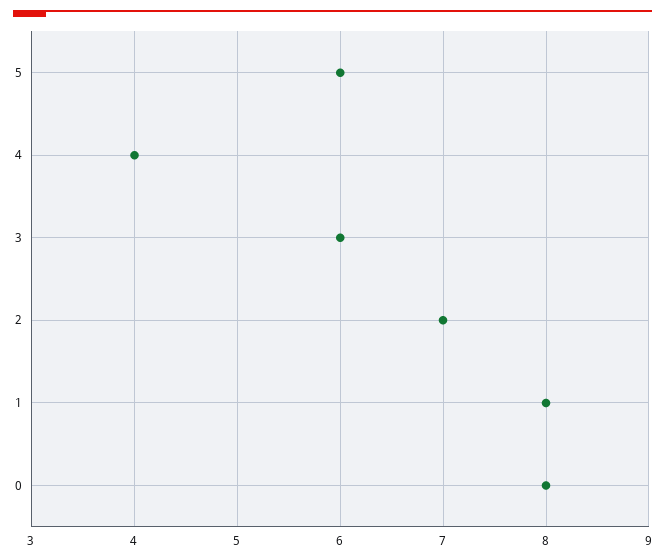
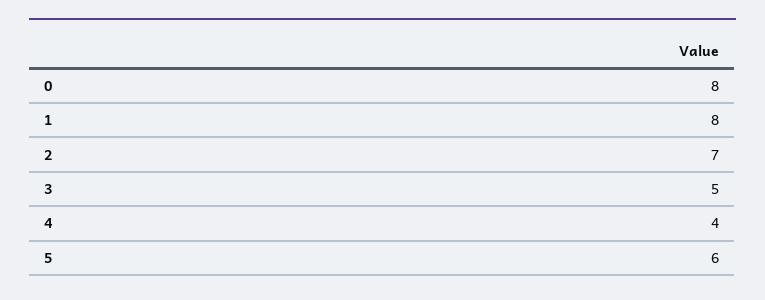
3: 6 -> 5

